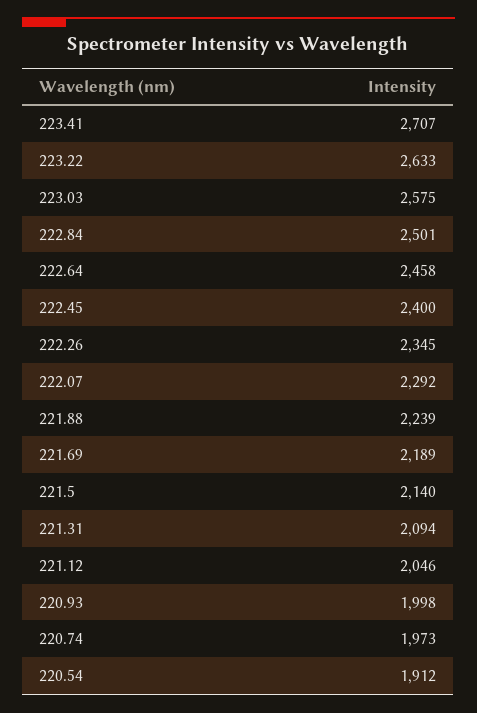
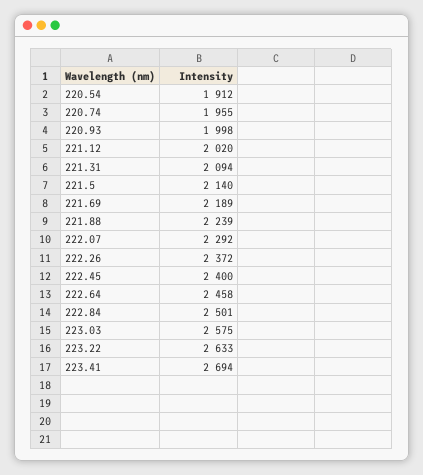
223.41: 2707 -> 2694
222.26: 2345 -> 2372
221.12: 2046 -> 2020
220.74: 1973 -> 1955

